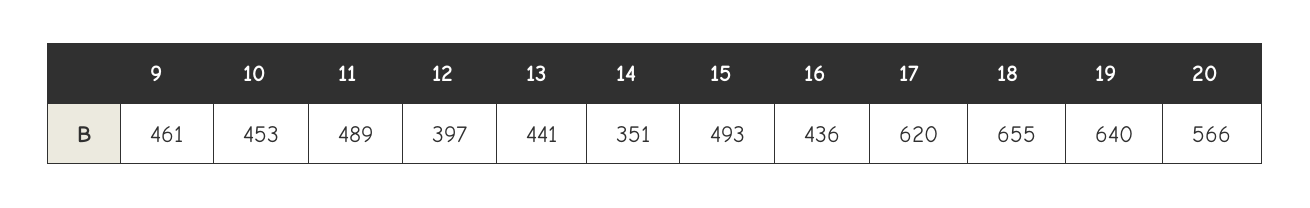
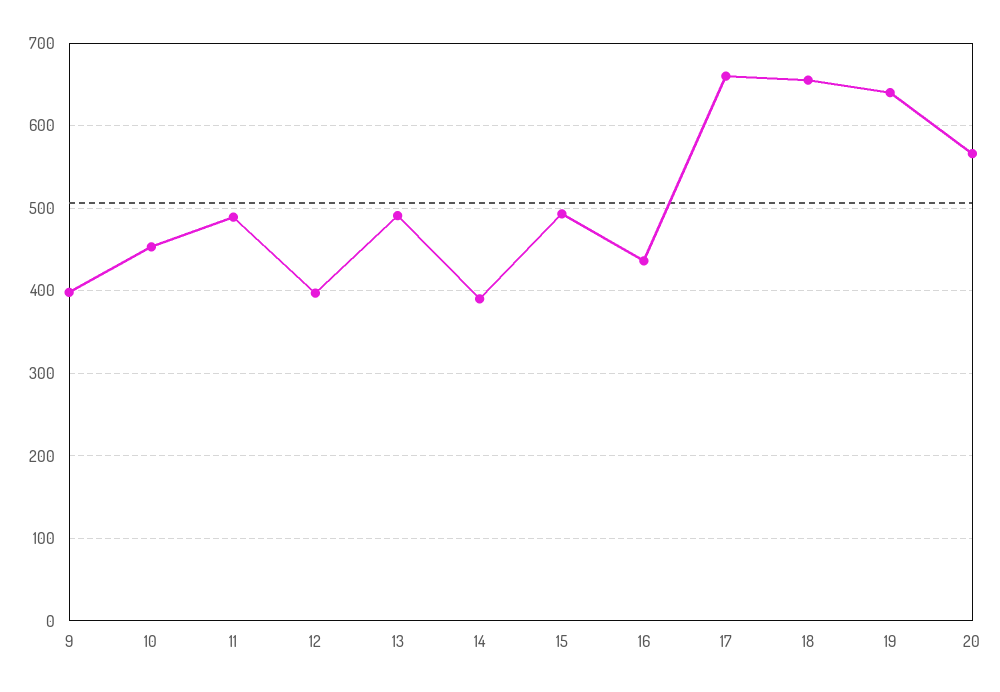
9: 461 -> 400
13: 441 -> 490
14: 351 -> 390
17: 620 -> 660

